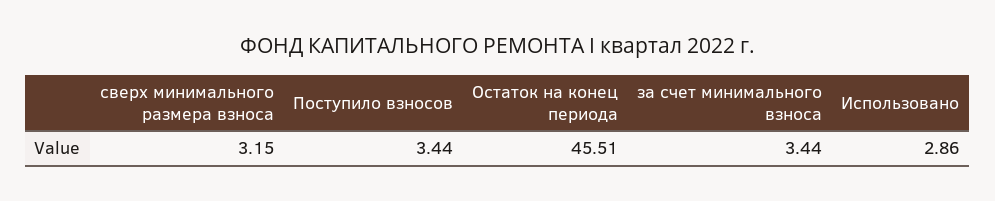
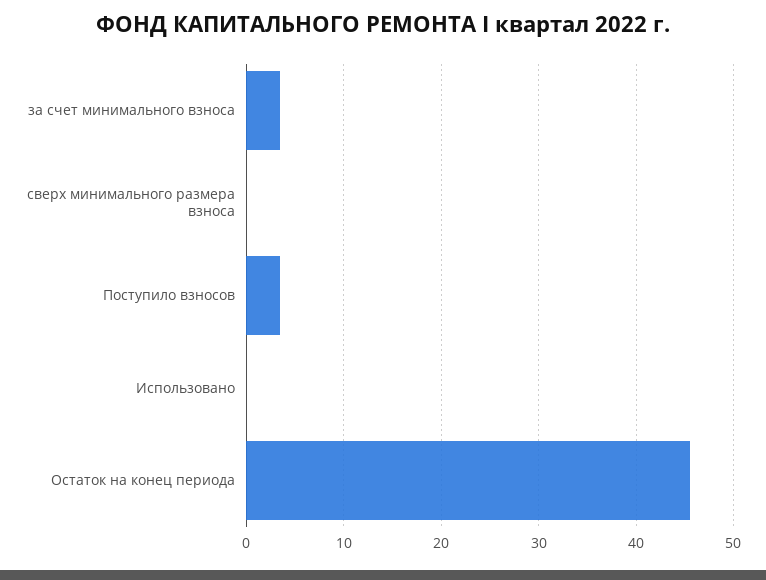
сверх минимального размера взноса: 3.15 -> 0
Использовано: 2.86 -> 0

